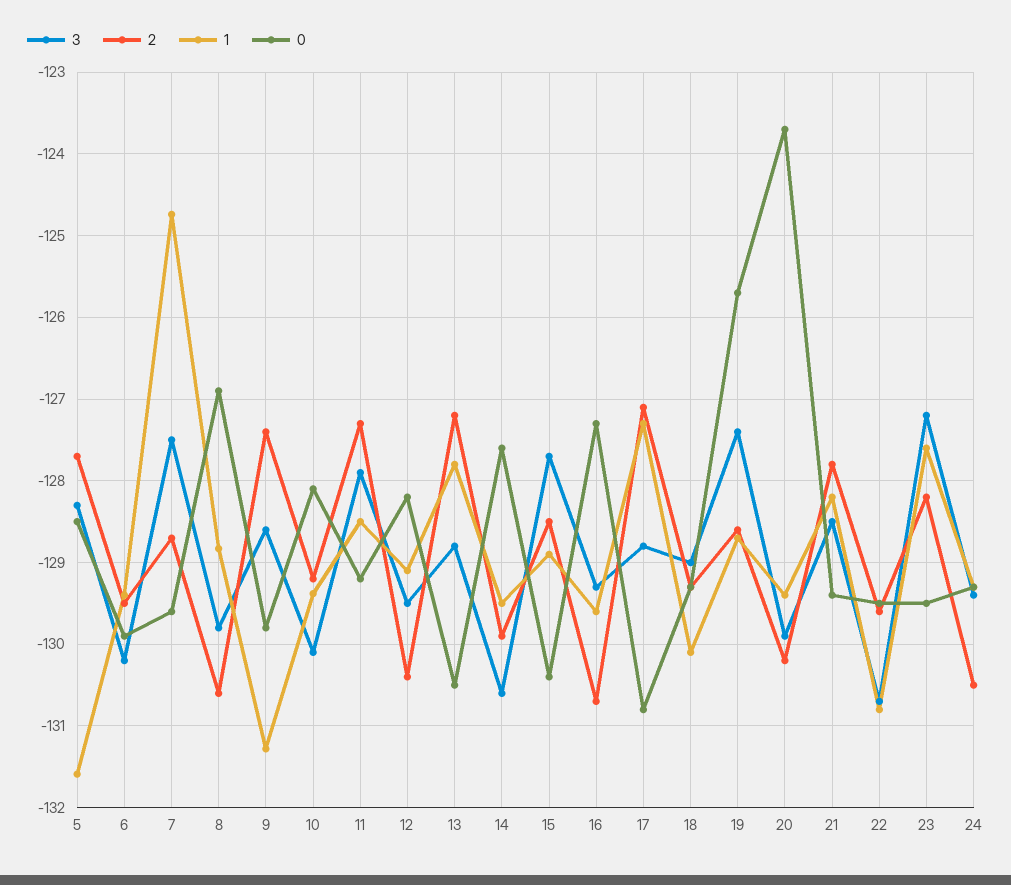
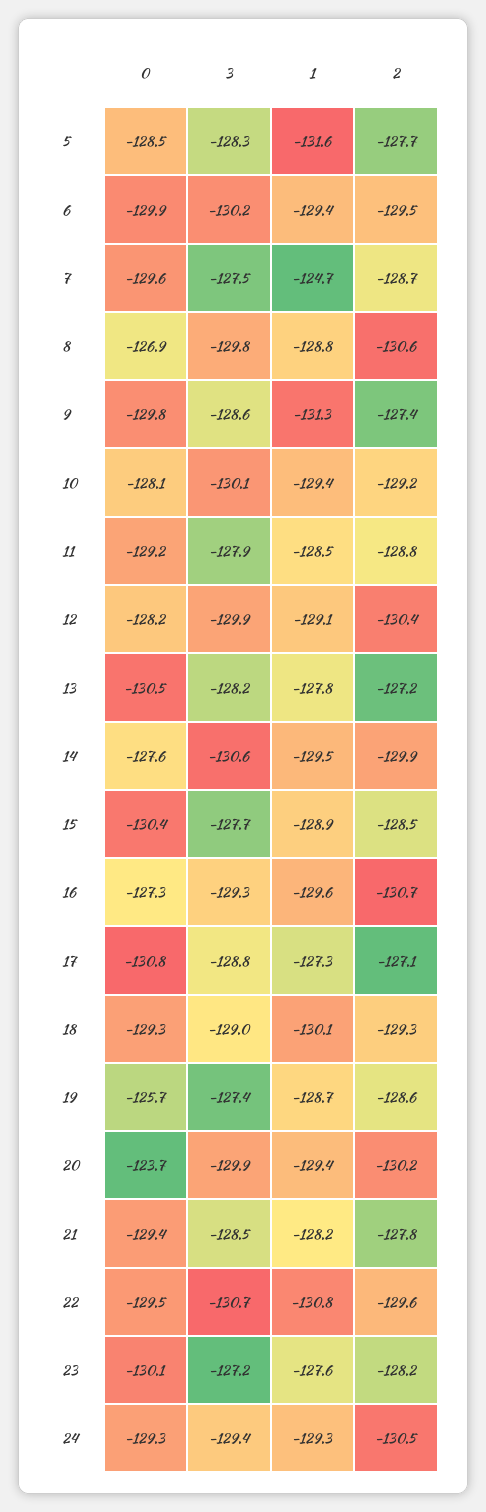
2, 11: -127.3 -> -128.8
3, 12: -129.5 -> -129.9
3, 13: -128.8 -> -128.2
0, 23: -129.5 -> -130.1

